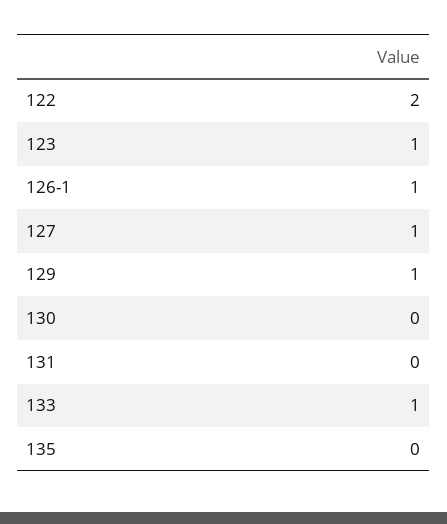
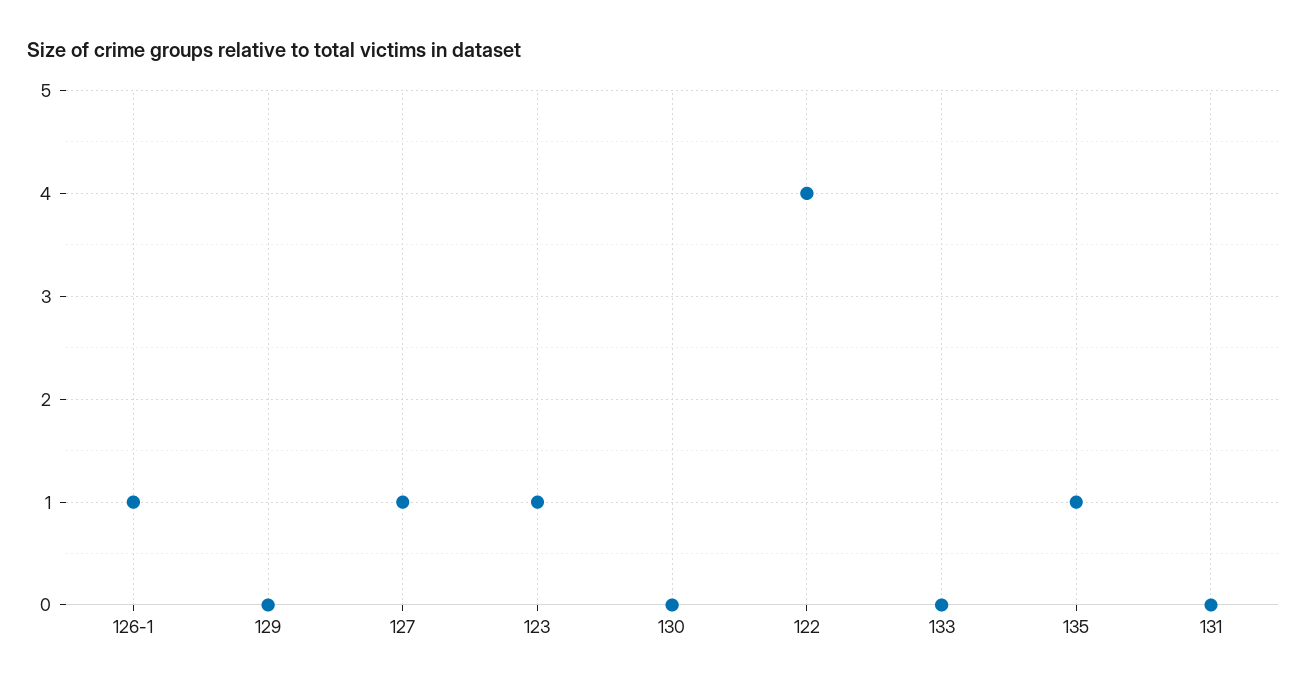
122: 2 -> 4
129: 1 -> 0
133: 1 -> 0
135: 0 -> 1

